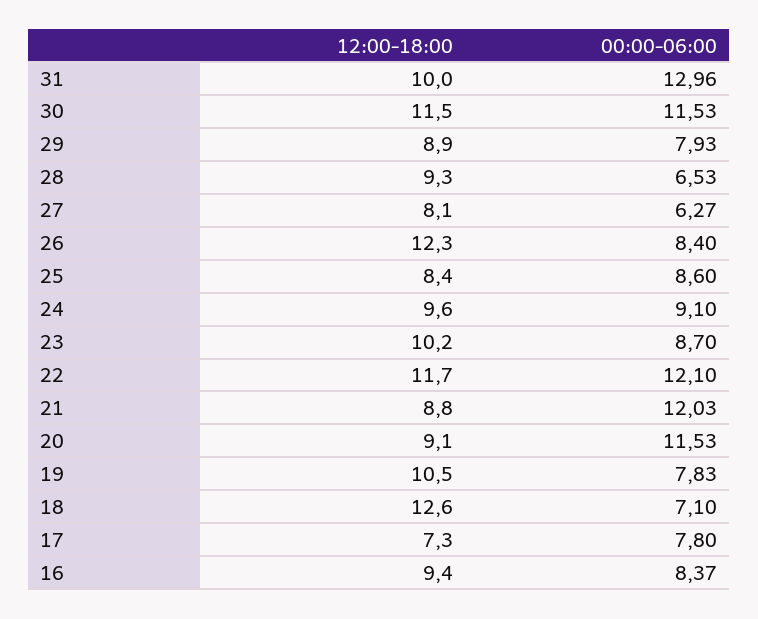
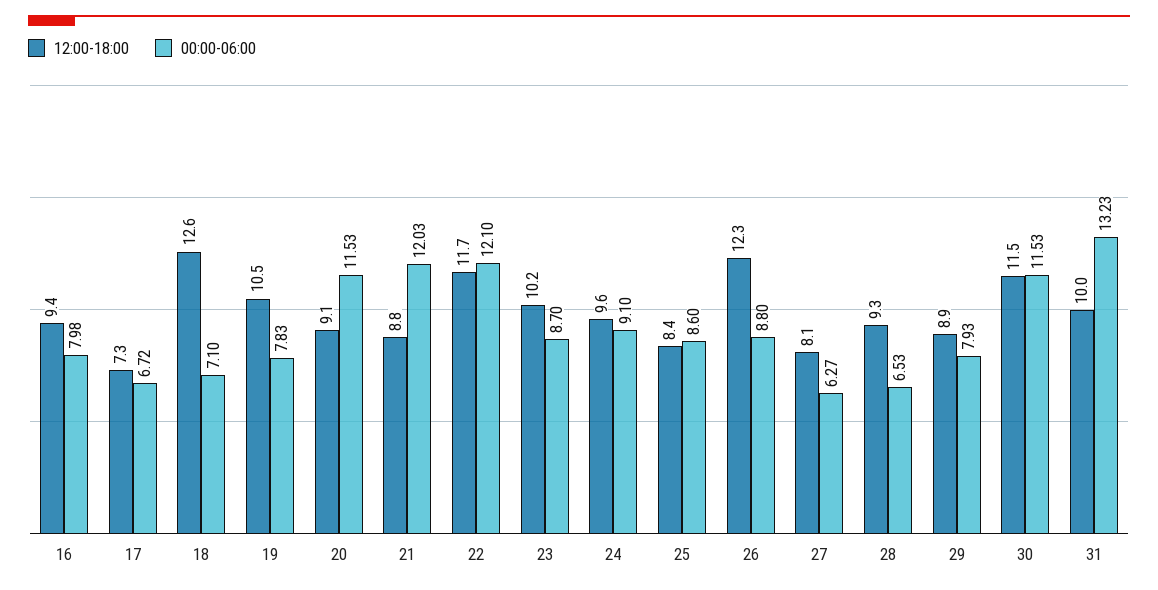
00:00-06:00, 31: 12.96 -> 13.23
00:00-06:00, 26: 8.4 -> 8.8
00:00-06:00, 17: 7.8 -> 6.72
00:00-06:00, 16: 8.37 -> 7.98

